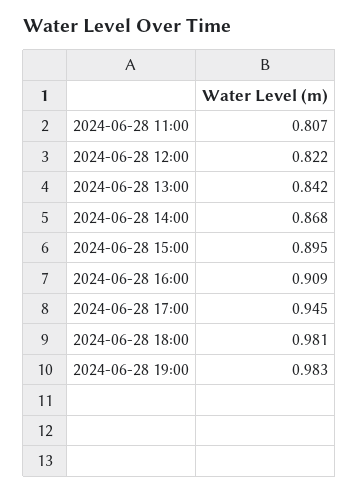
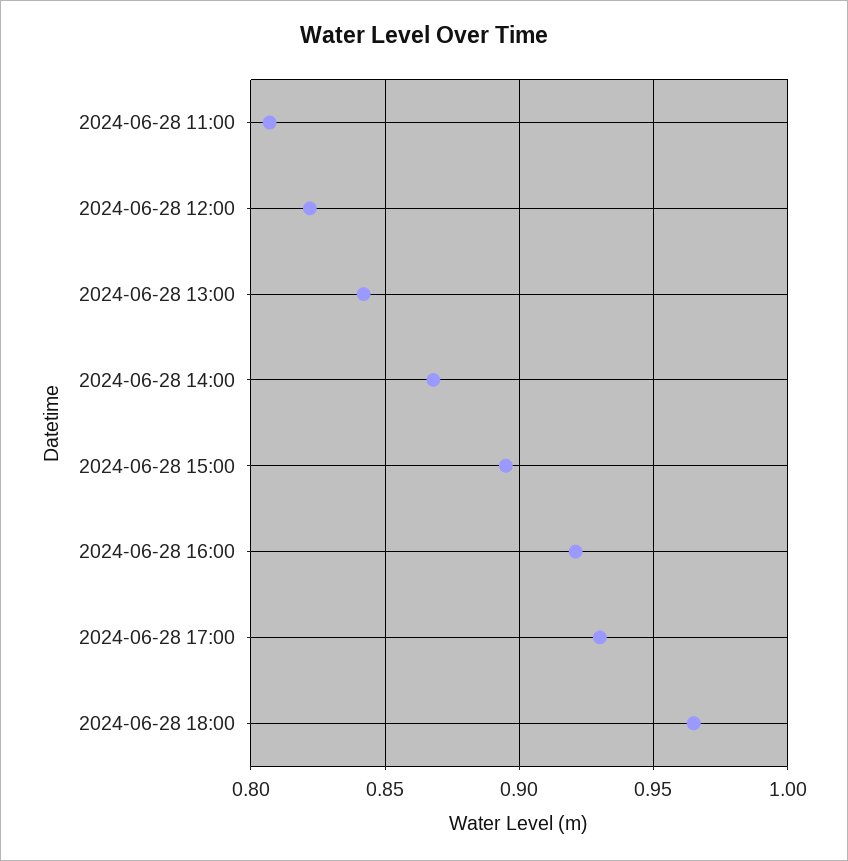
2024-06-28 16:00: 0.909 -> 0.92
2024-06-28 17:00: 0.945 -> 0.93
2024-06-28 18:00: 0.981 -> 0.965
2024-06-28 19:00: 0.983 -> none

